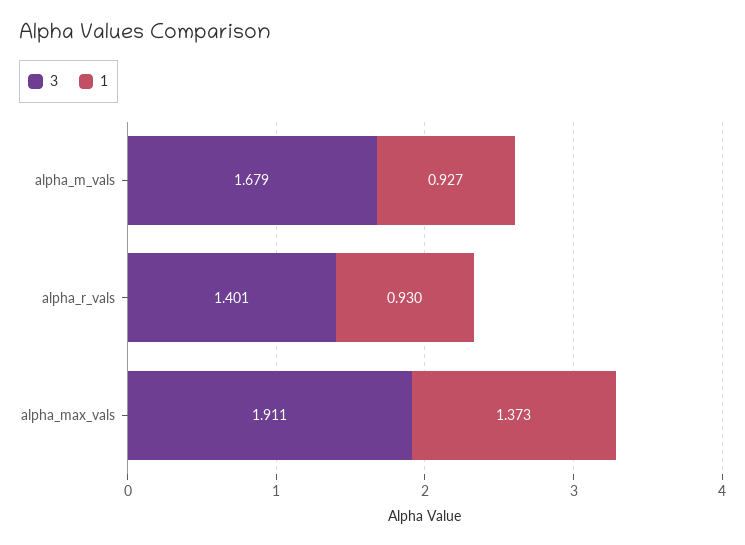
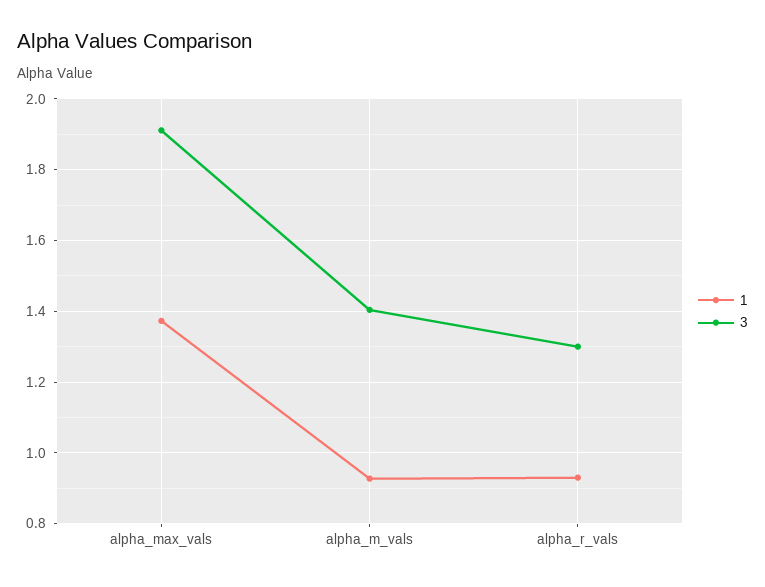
3, alpha_m_vals: 1.679 -> 1.4
3, alpha_r_vals: 1.401 -> 1.3

